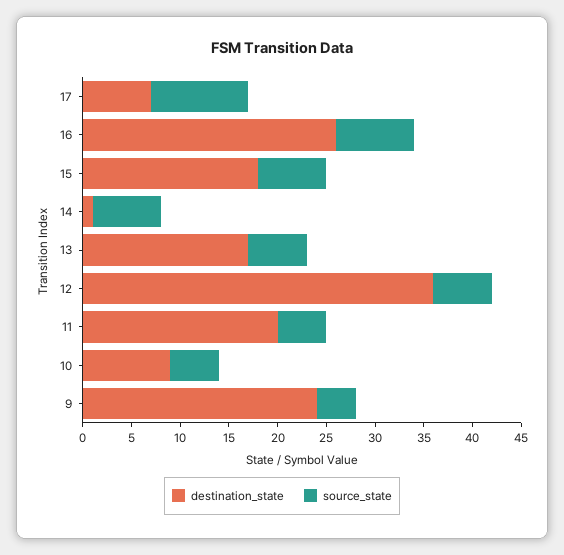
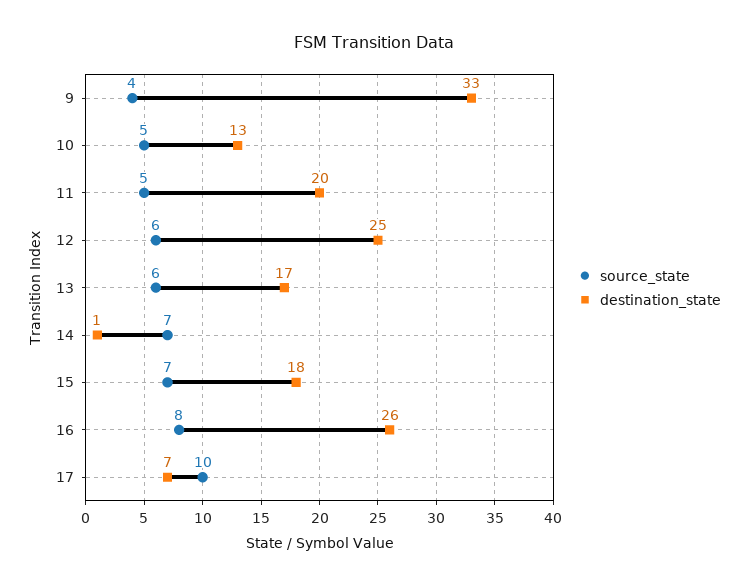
destination_state, 12: 36 -> 25
destination_state, 10: 9 -> 13
destination_state, 9: 24 -> 33

